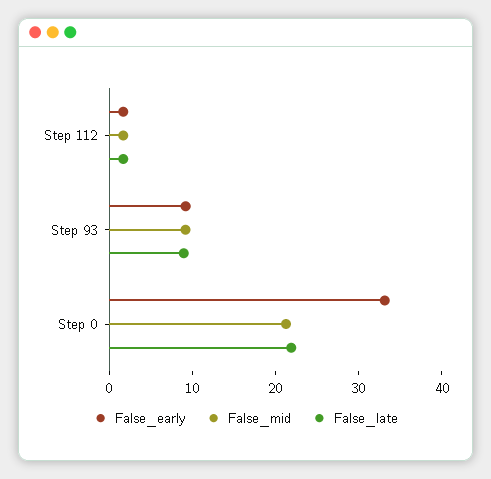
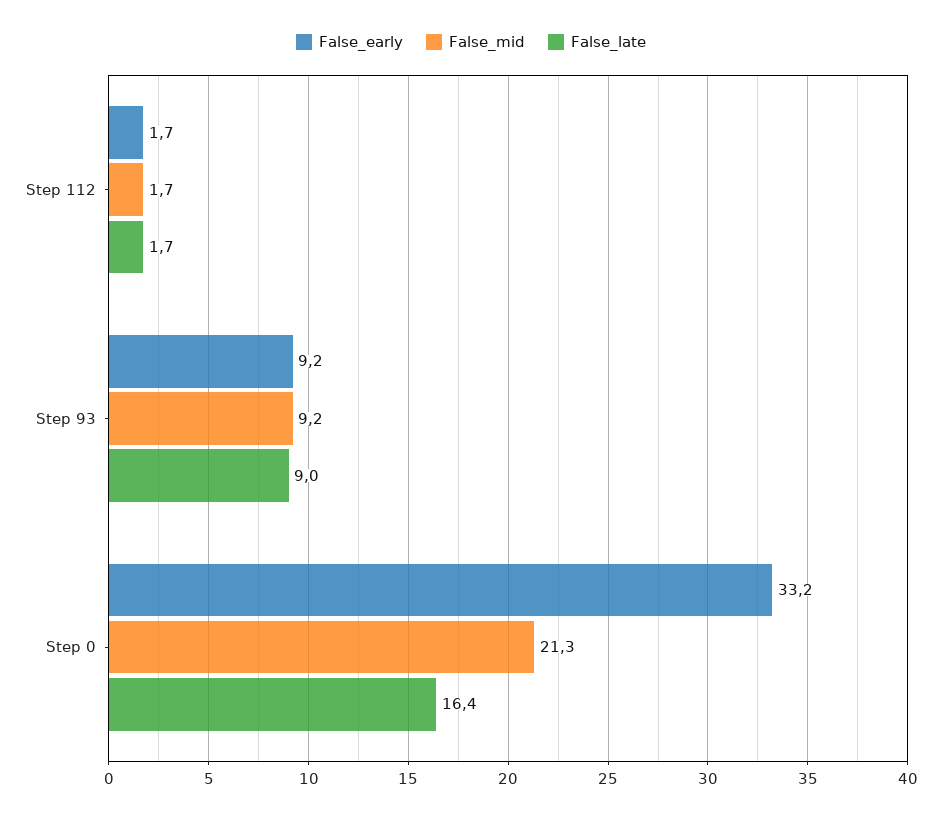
False_late, Step 0: 22 -> 16.4

